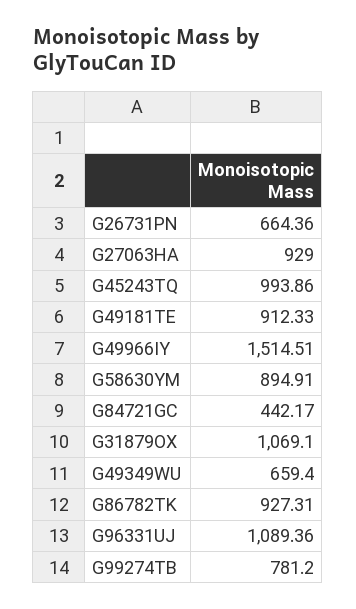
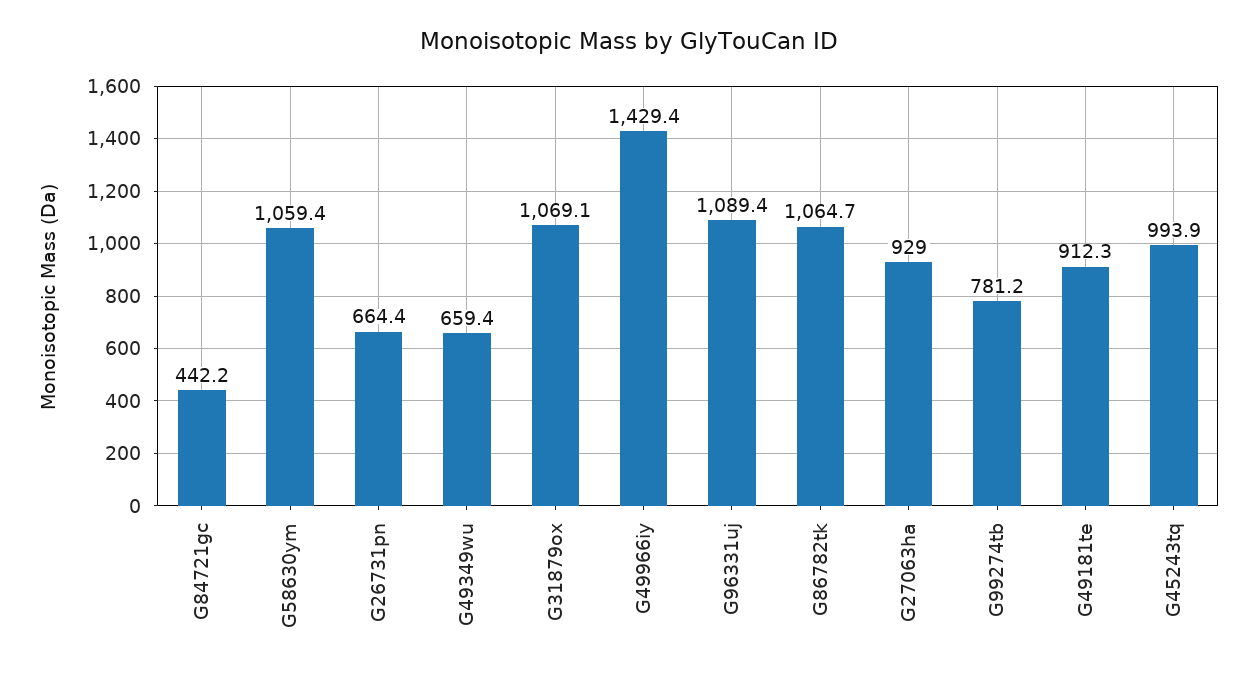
G49966IY: 1514.51 -> 1429.4
G58630YM: 894.91 -> 1059.4
G86782TK: 927.31 -> 1064.7

